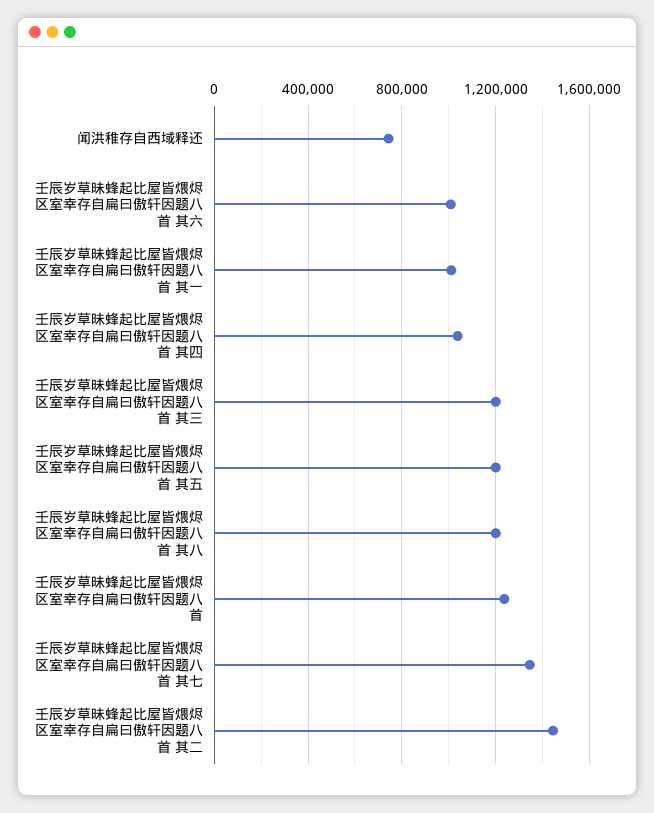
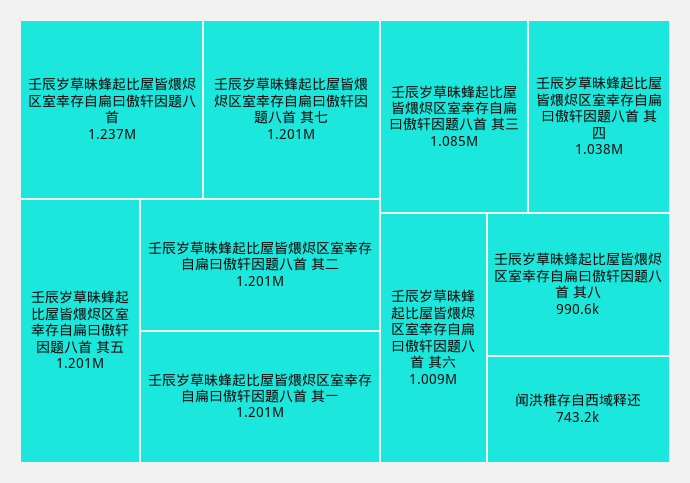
壬辰岁草昧蜂起比屋皆煨烬区室幸存自扁曰傲轩因题八首 其一: 1000000 -> 1201000
壬辰岁草昧蜂起比屋皆煨烬区室幸存自扁曰傲轩因题八首 其三: 1200000 -> 1085000
壬辰岁草昧蜂起比屋皆煨烬区室幸存自扁曰傲轩因题八首 其八: 1200000 -> 990600
壬辰岁草昧蜂起比屋皆煨烬区室幸存自扁曰傲轩因题八首 其七: 1350000 -> 1201000
壬辰岁草昧蜂起比屋皆煨烬区室幸存自扁曰傲轩因题八首 其二: 1450000 -> 1201000

